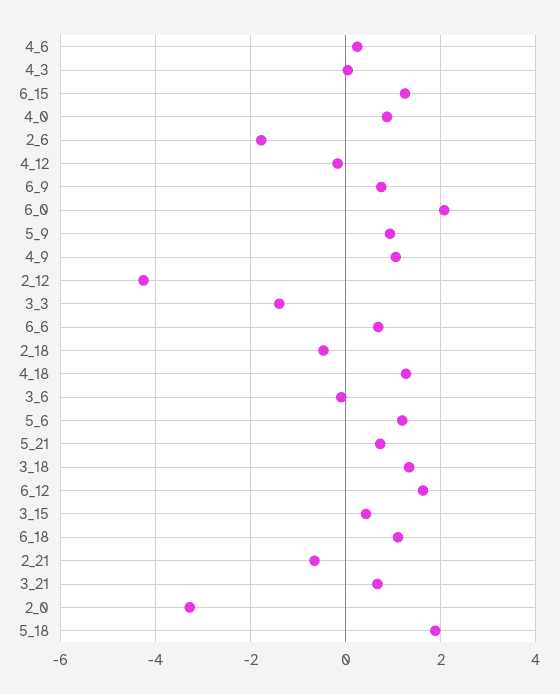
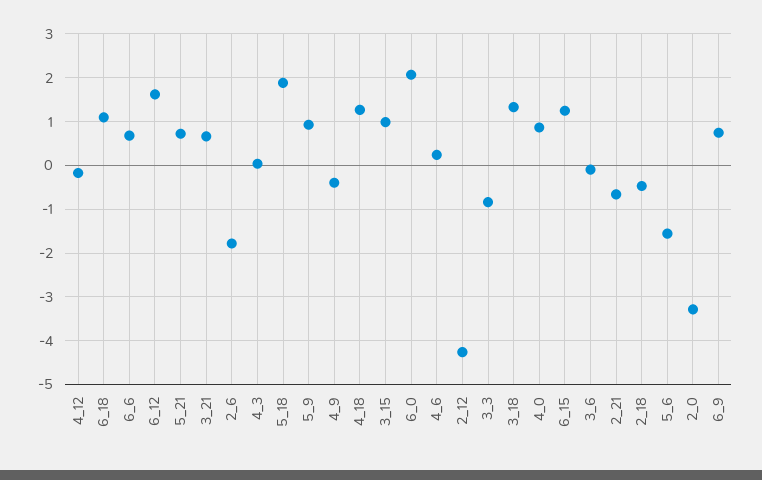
4_9: 1 -> -0.4
3_3: -1.4 -> -0.8
5_6: 1.2 -> -1.6
3_15: 0.4 -> 1

